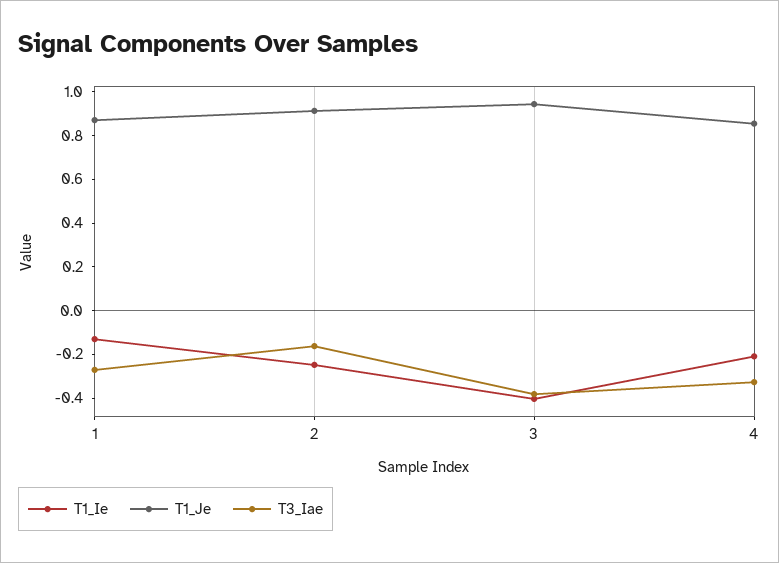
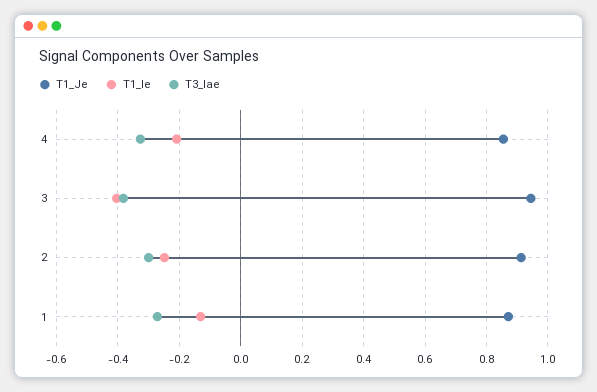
T3_Iae, 2: -0.15 -> -0.3

